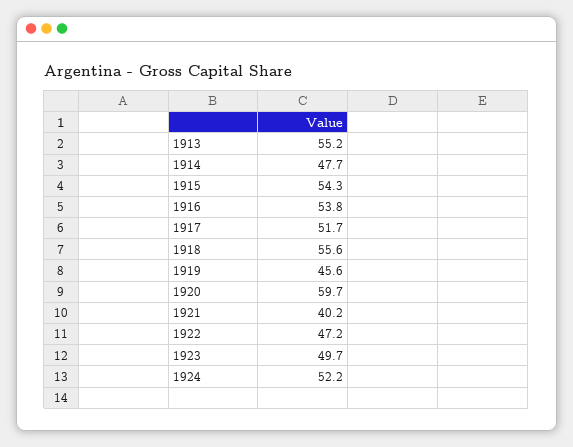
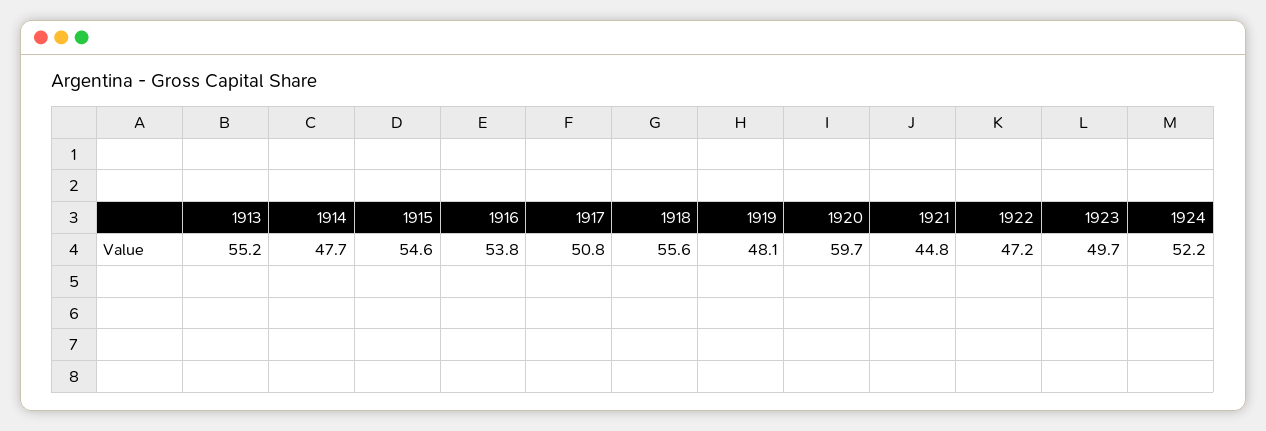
1915: 54.3 -> 54.6
1917: 51.7 -> 50.8
1919: 45.6 -> 48.1
1921: 40.2 -> 44.8

